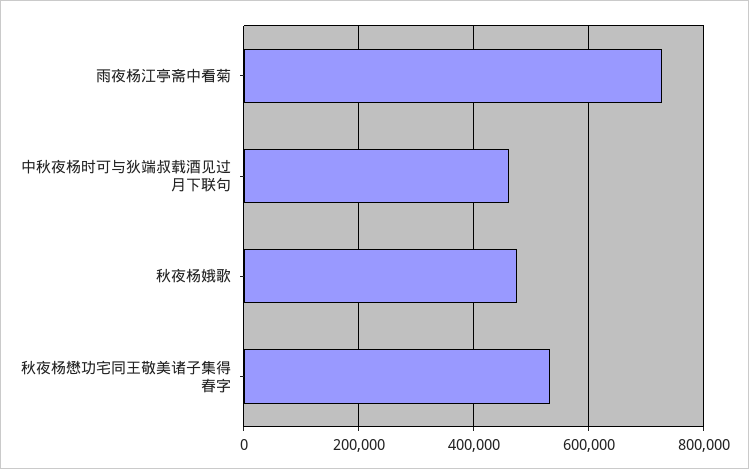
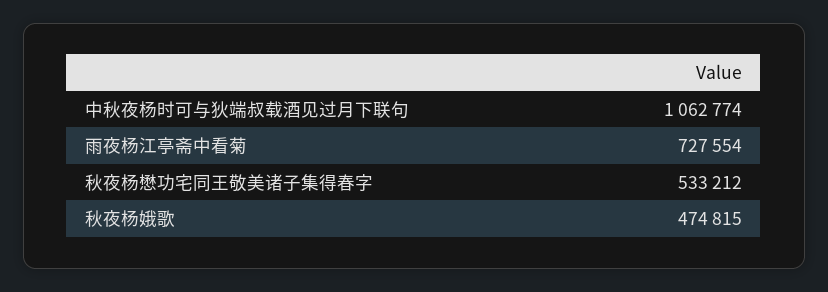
中秋夜杨时可与狄端叔载酒见过月下联句: 460000 -> 1062774

